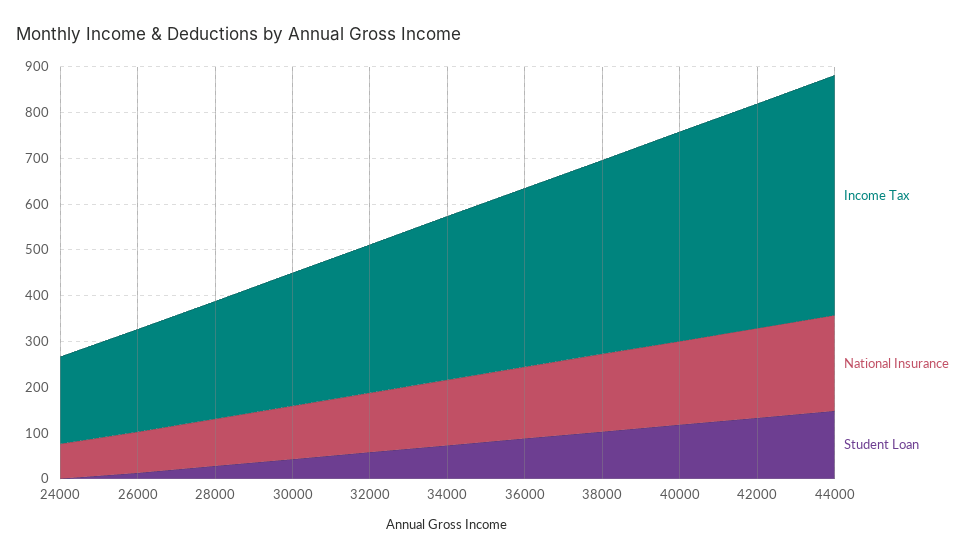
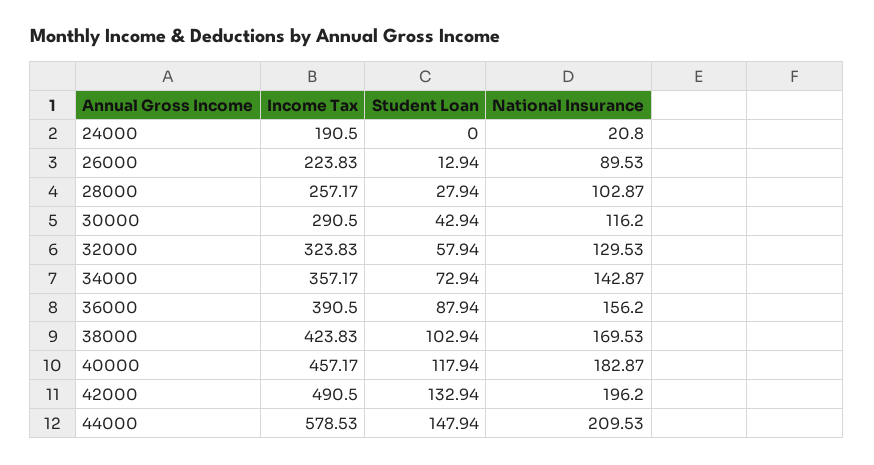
National Insurance, 24000: 80 -> 20.8
Income Tax, 44000: 520 -> 578.53

